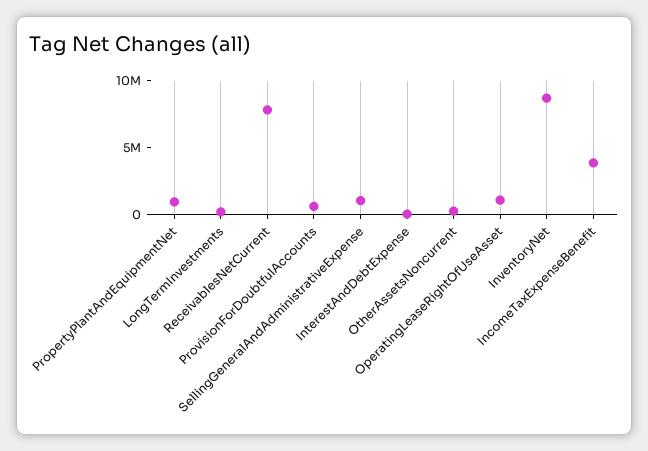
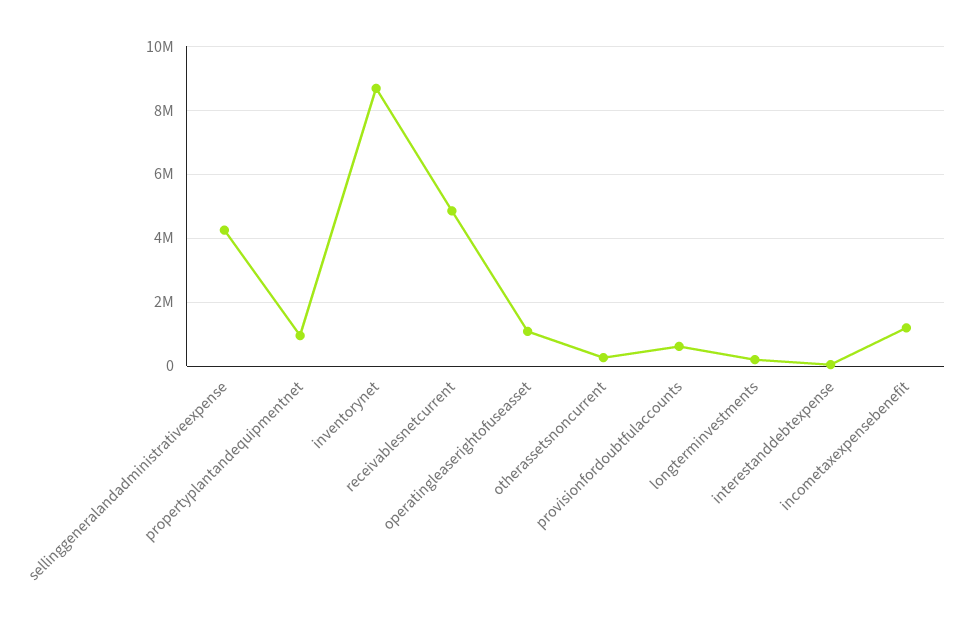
ReceivablesNetCurrent: 8000000 -> 4800000
SellingGeneralAndAdministrativeExpense: 1000000 -> 4200000
IncomeTaxExpenseBenefit: 4000000 -> 1200000

